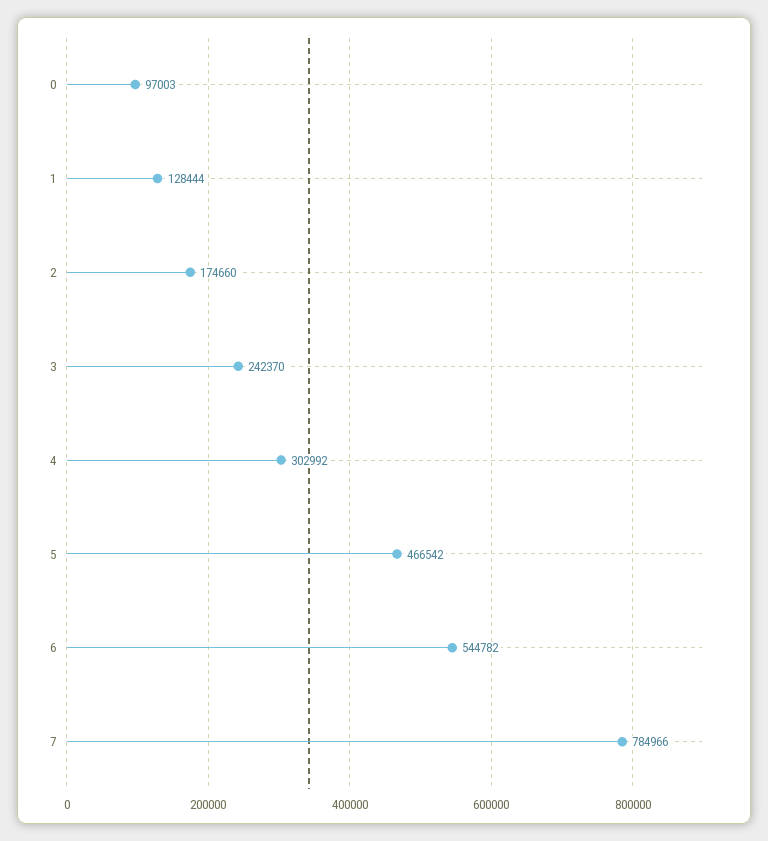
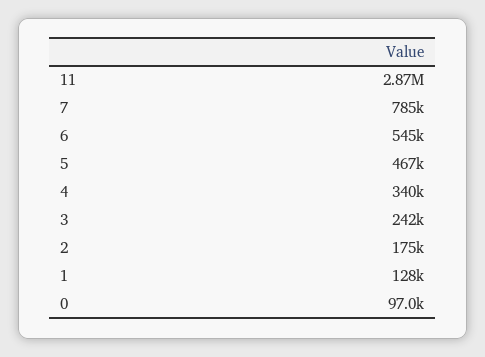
4: 302992 -> 340000
11: none -> 2870000

